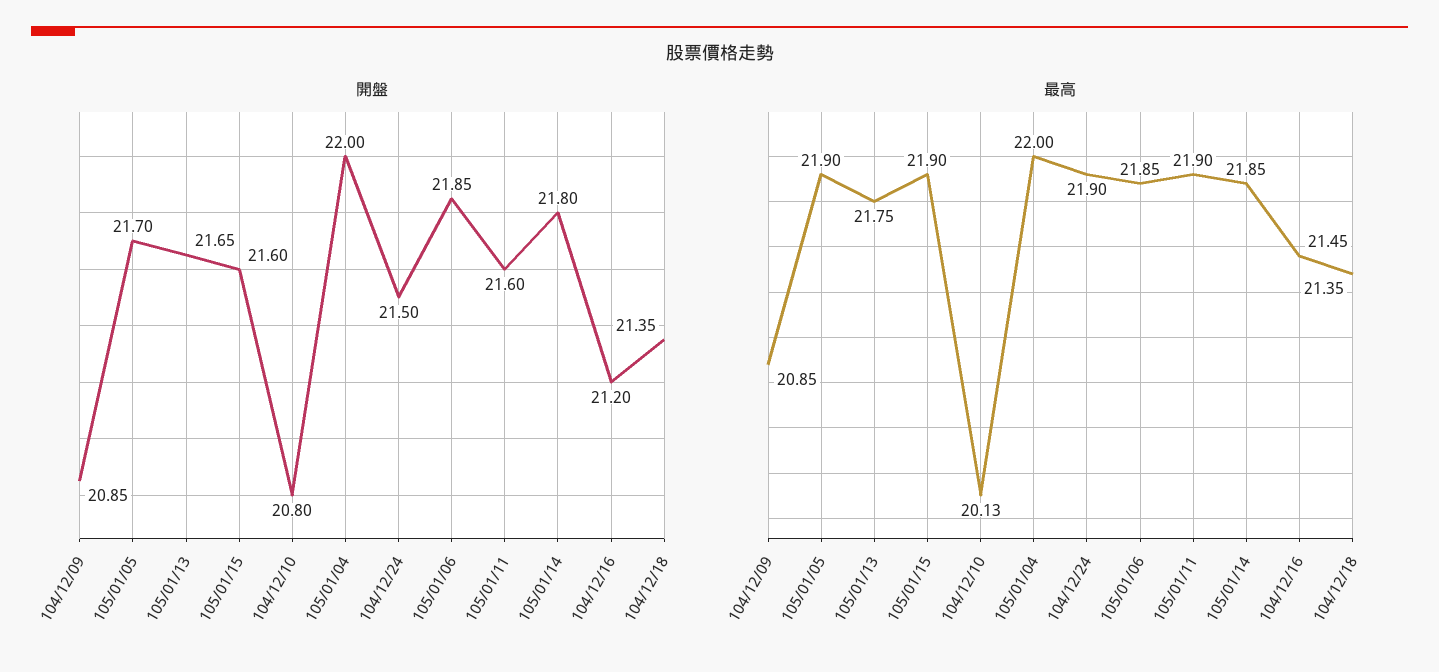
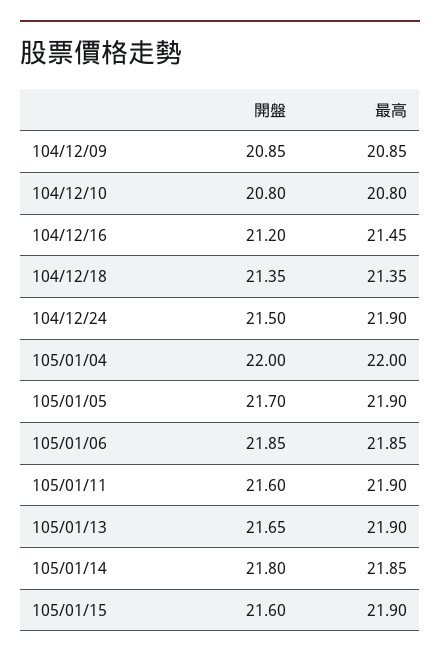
最高, 105/01/13: 21.75 -> 21.9
最高, 104/12/10: 20.13 -> 20.8

